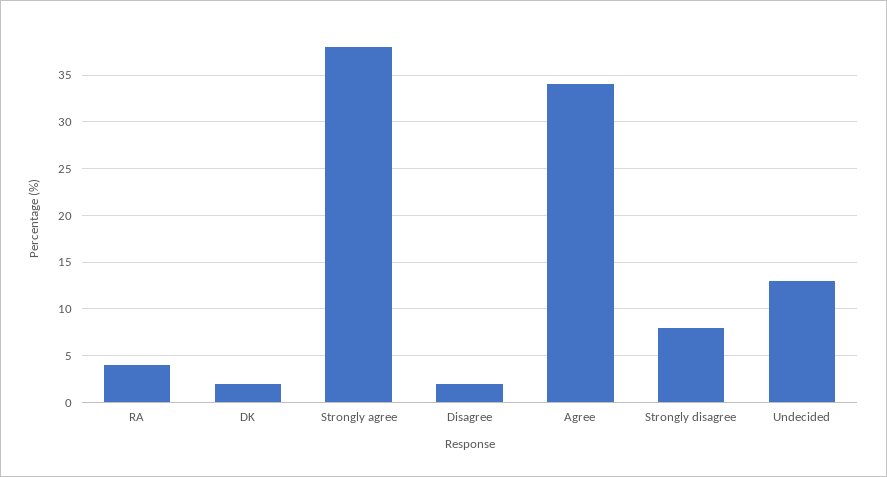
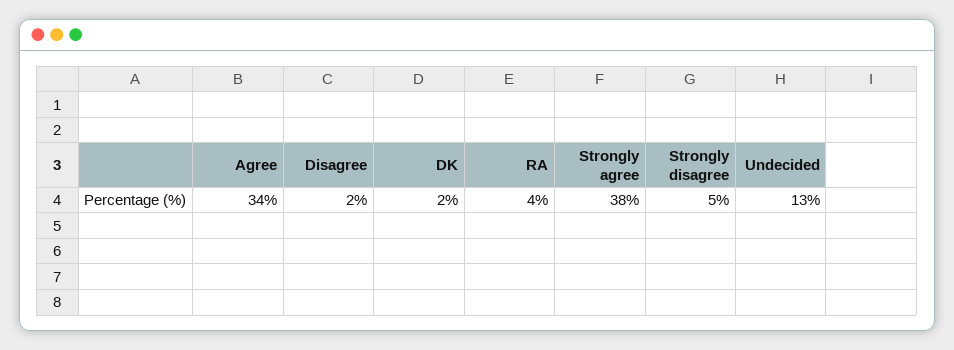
Strongly disagree: 8 -> 5

